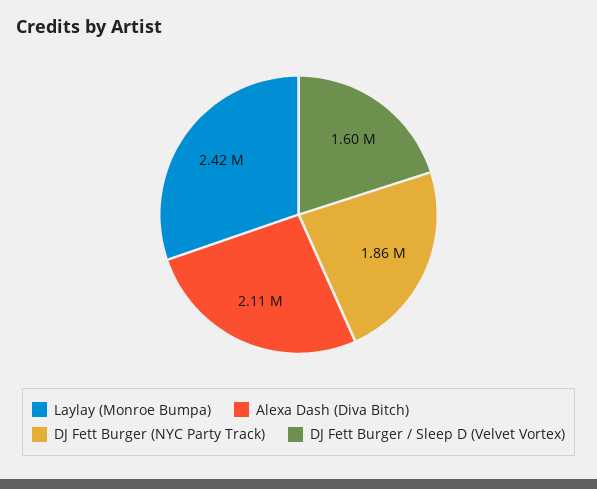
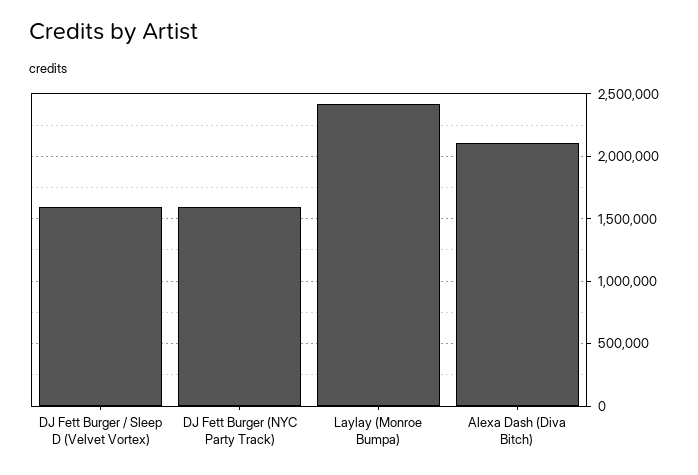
DJ Fett Burger (NYC Party Track): 1860000 -> 1600000

